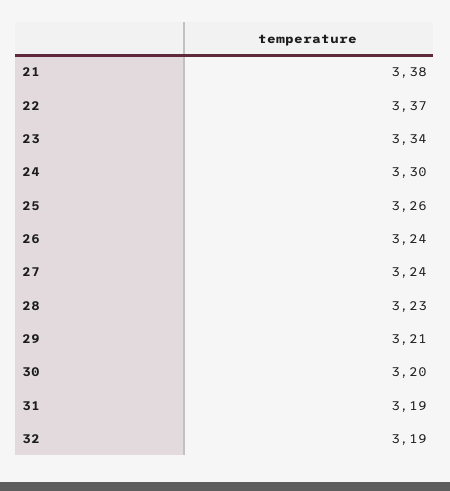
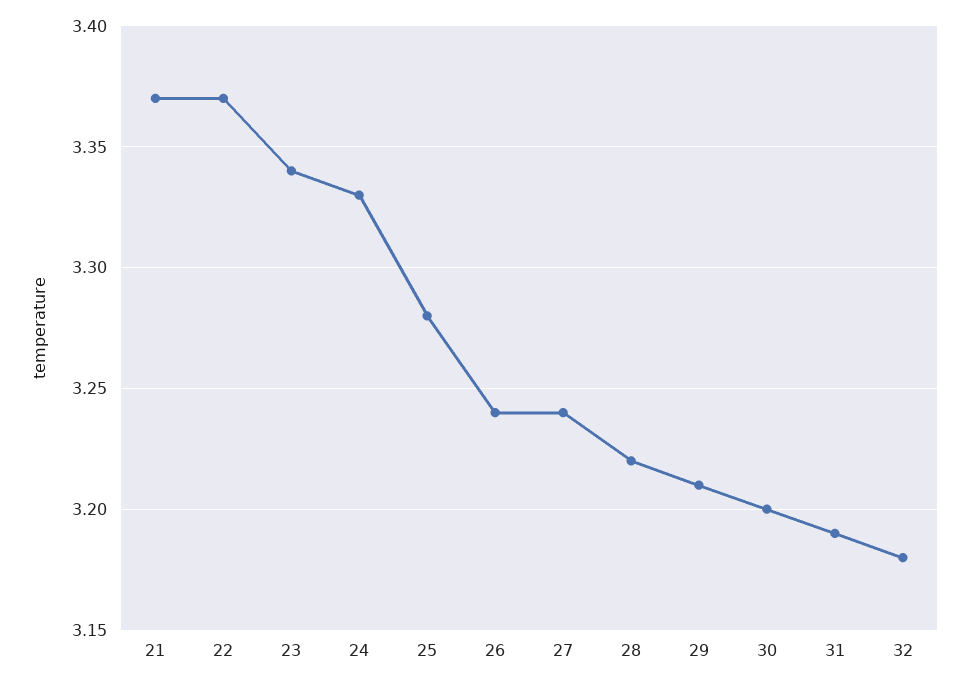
21: 3.38 -> 3.37
24: 3.3 -> 3.33
25: 3.26 -> 3.28
28: 3.23 -> 3.22
32: 3.19 -> 3.18

